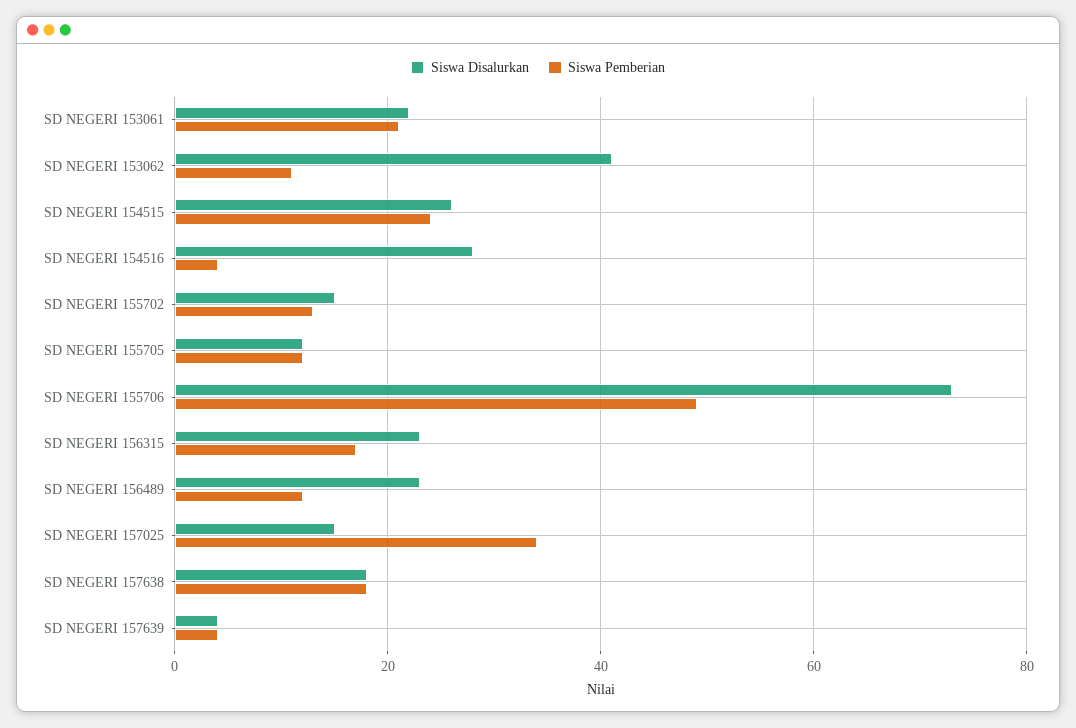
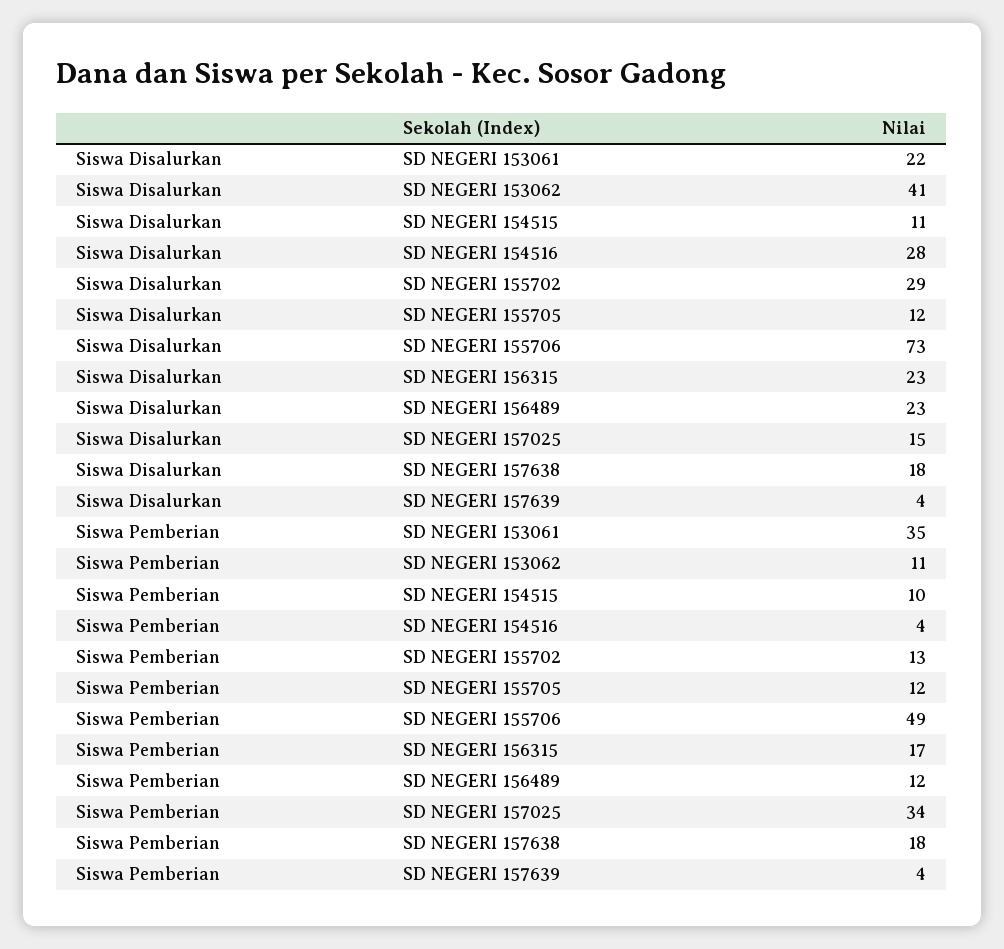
Siswa Pemberian, SD NEGERI 153061: 20 -> 35
Siswa Disalurkan, SD NEGERI 154515: 25 -> 11
Siswa Pemberian, SD NEGERI 154515: 25 -> 10
Siswa Disalurkan, SD NEGERI 155702: 15 -> 29

